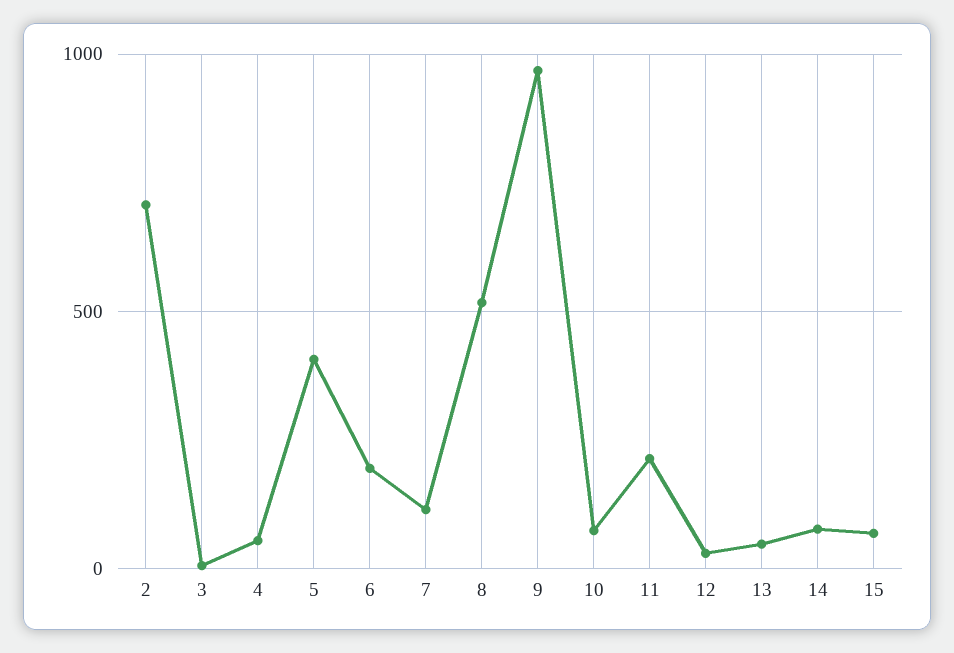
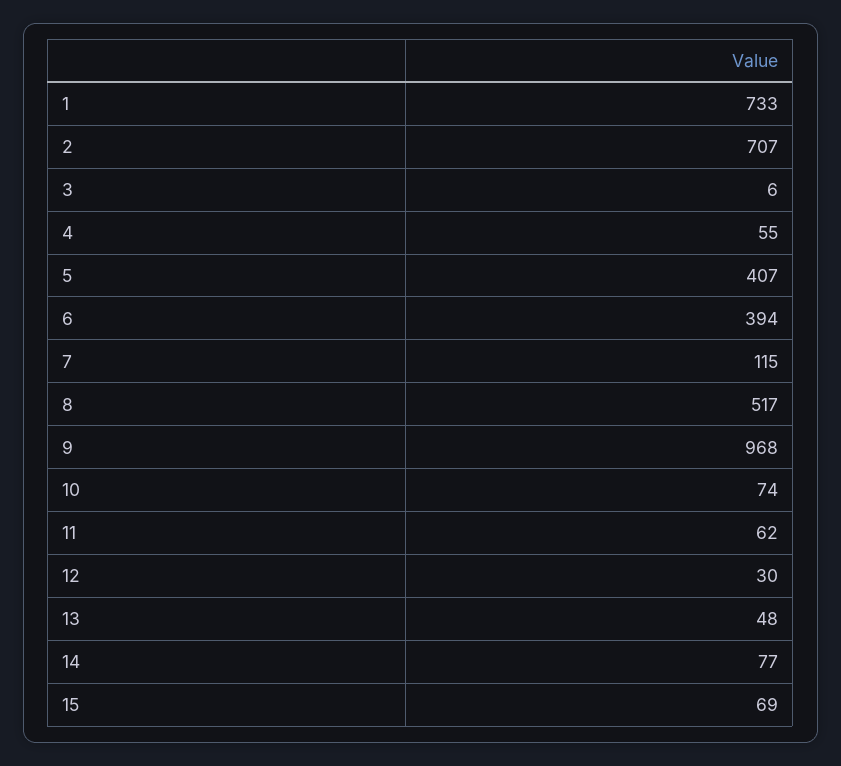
6: 200 -> 394
11: 200 -> 62
1: none -> 733

